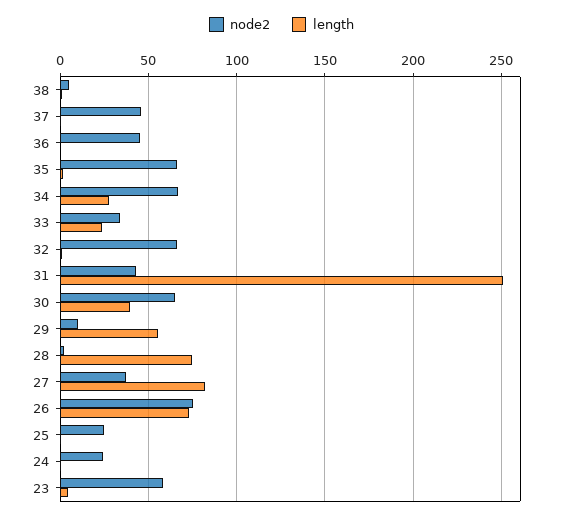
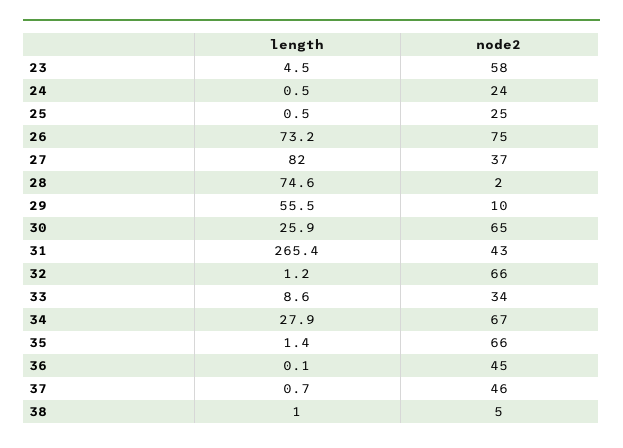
length, 33: 25 -> 8.6
length, 31: 250 -> 265.4
length, 30: 40 -> 25.9

